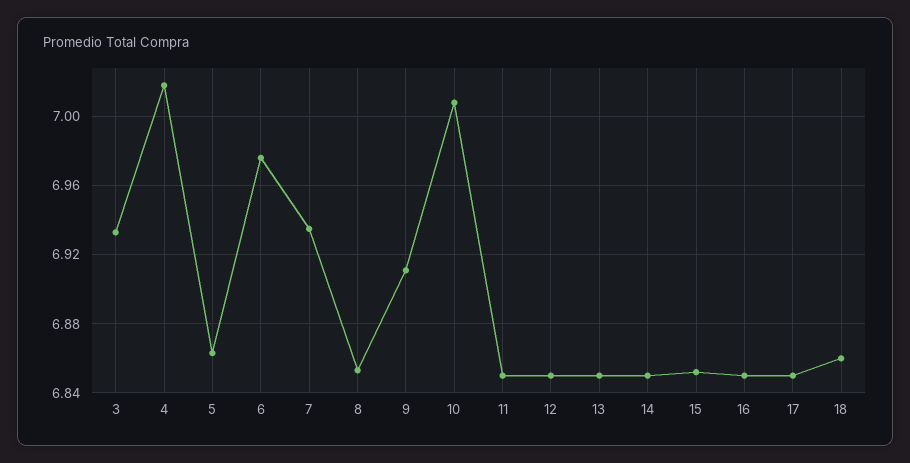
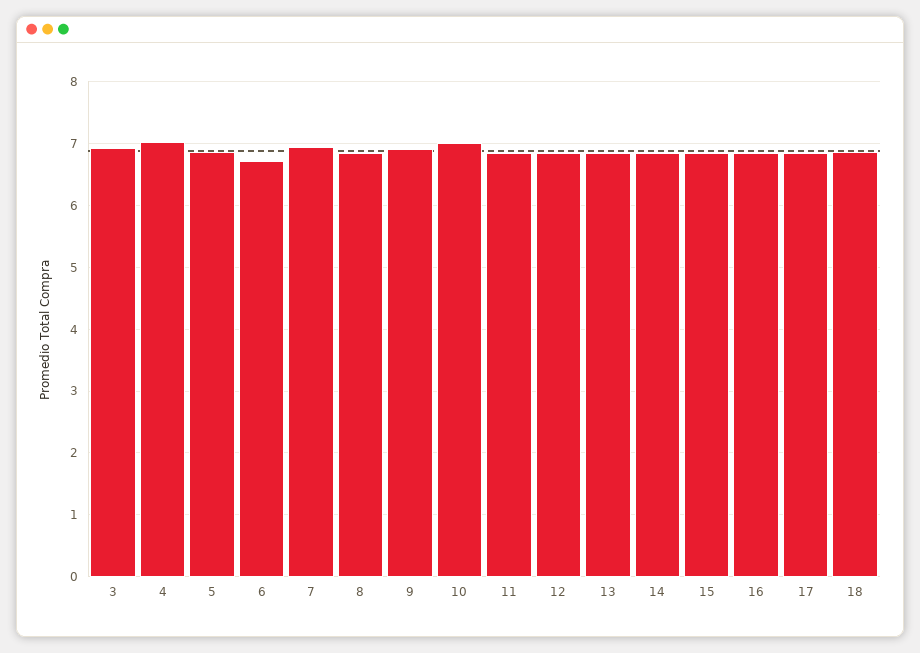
6: 6.975 -> 6.7

